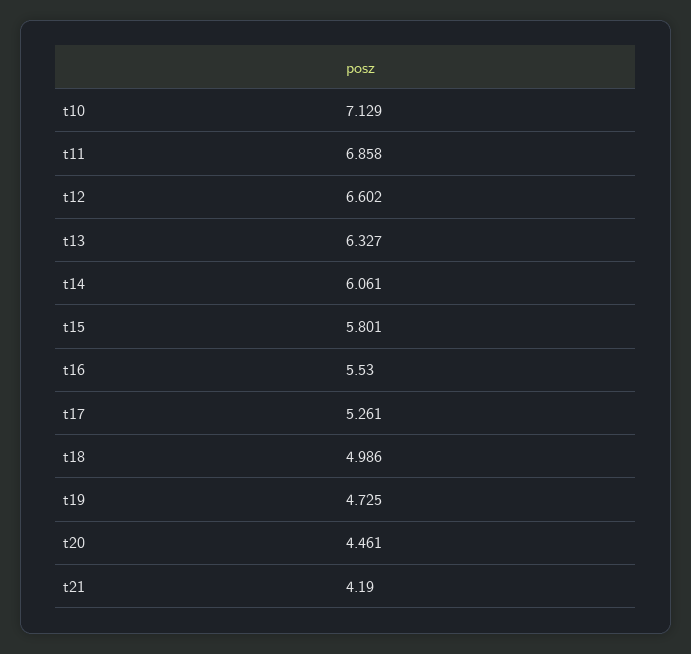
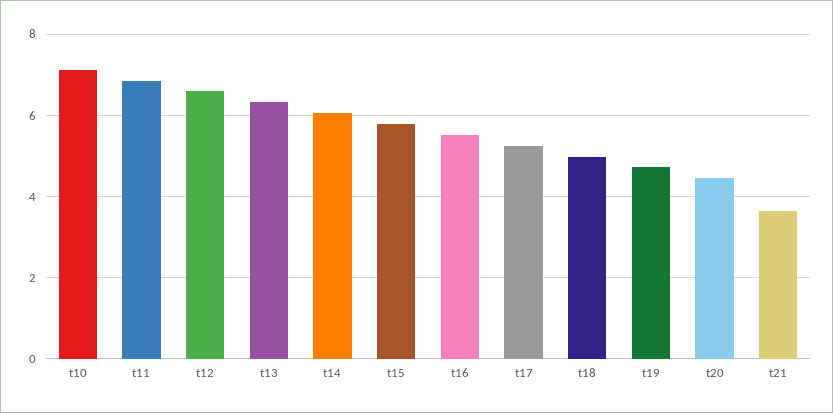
t21: 4.19 -> 3.6

